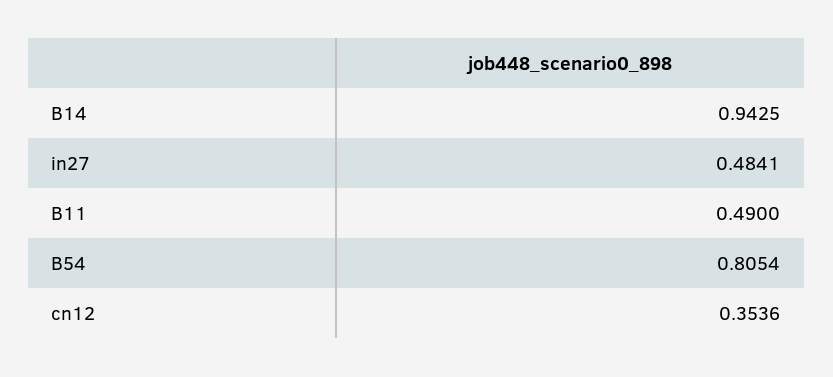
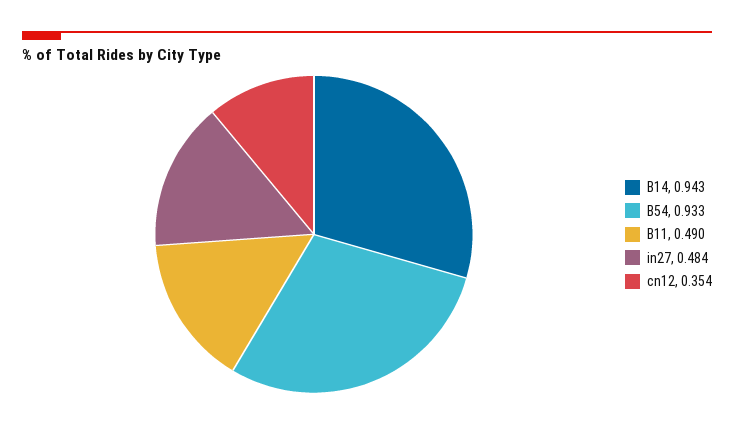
B54: 0.8054 -> 0.933

